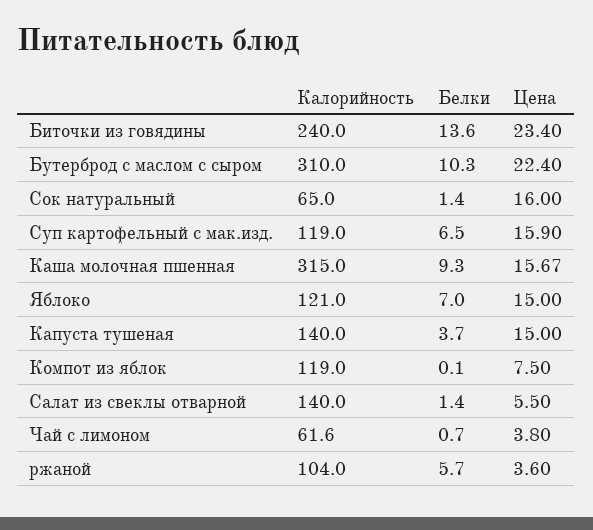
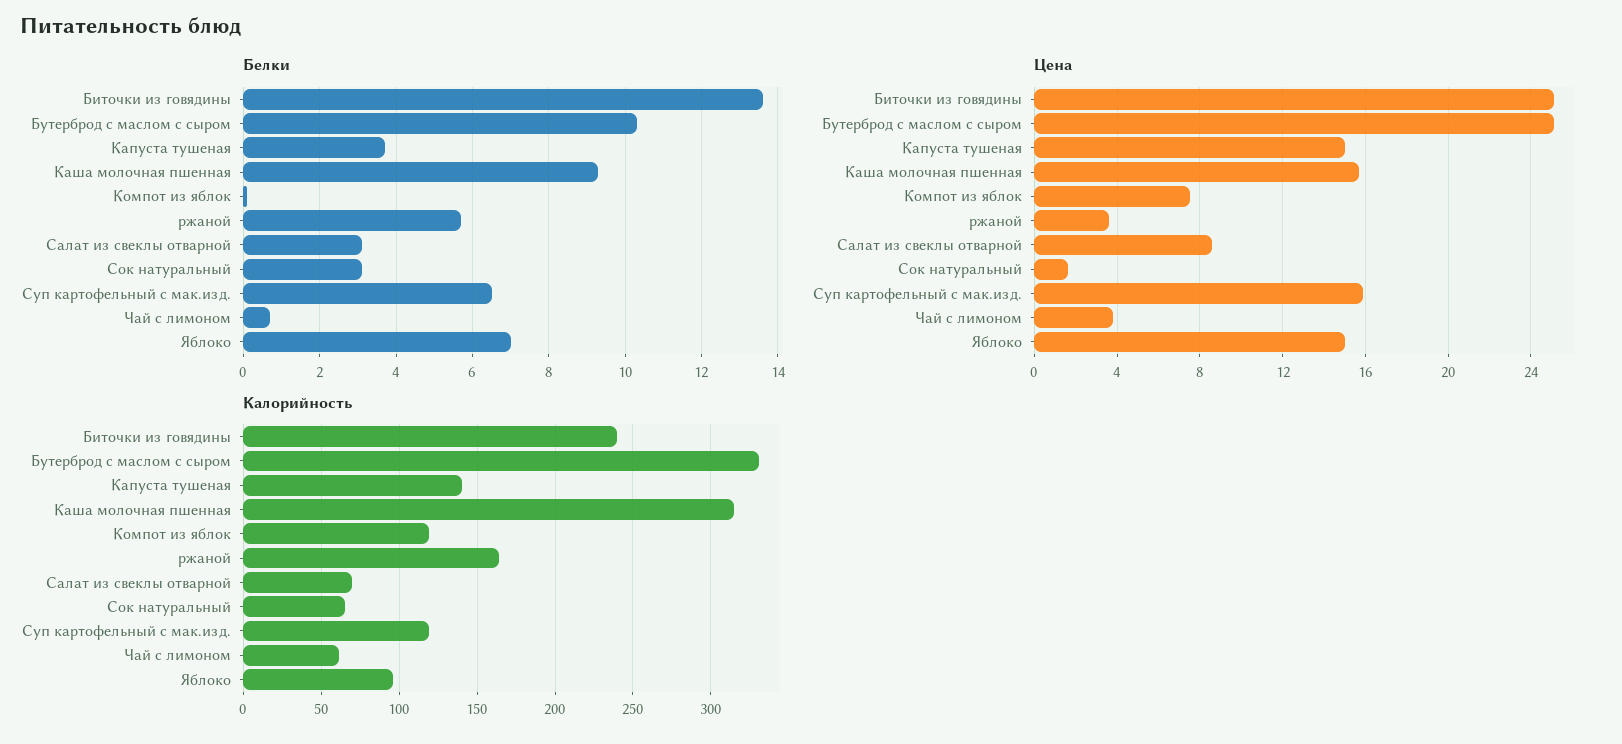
Цена, Биточки из говядины: 23.4 -> 25
Калорийность, Бутерброд с маслом с сыром: 310 -> 330
Цена, Бутерброд с маслом с сыром: 22.4 -> 25
Белки, Сок натуральный: 1.4 -> 3
Цена, Сок натуральный: 16 -> 1.5
Калорийность, Яблоко: 121 -> 95
Калорийность, Салат из свеклы отварной: 140 -> 70
Белки, Салат из свеклы отварной: 1.4 -> 3
Цена, Салат из свеклы отварной: 5.5 -> 8.5
Калорийность, ржаной: 104 -> 165

